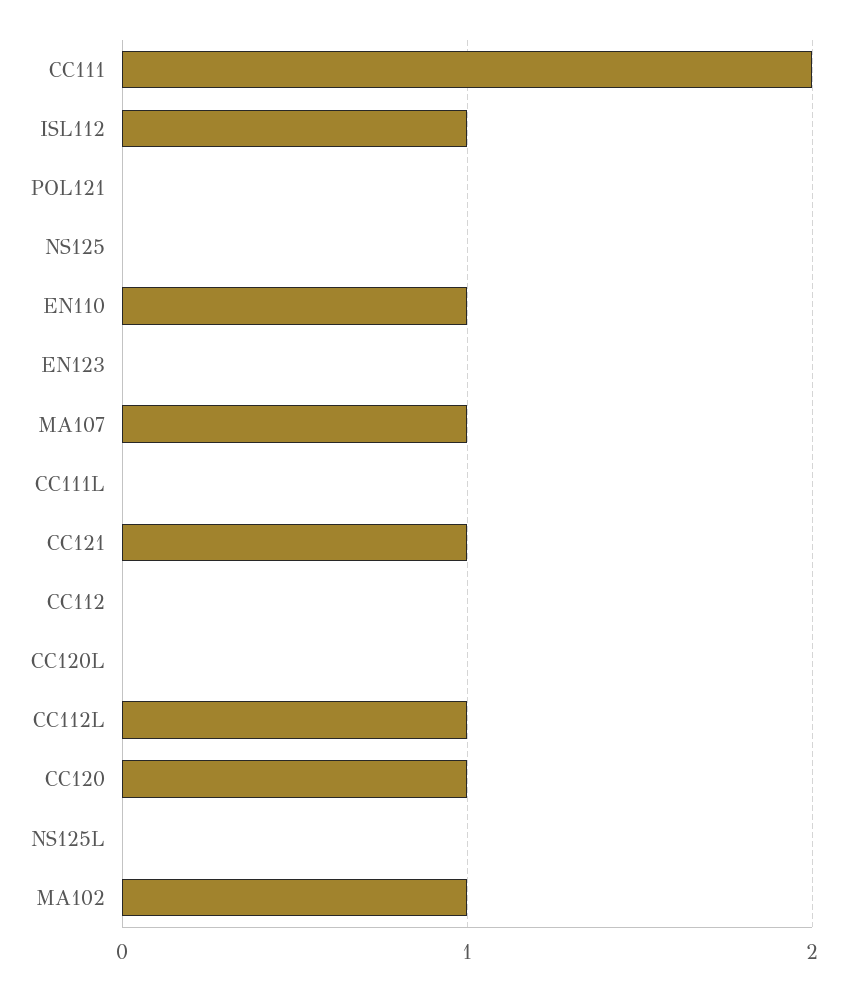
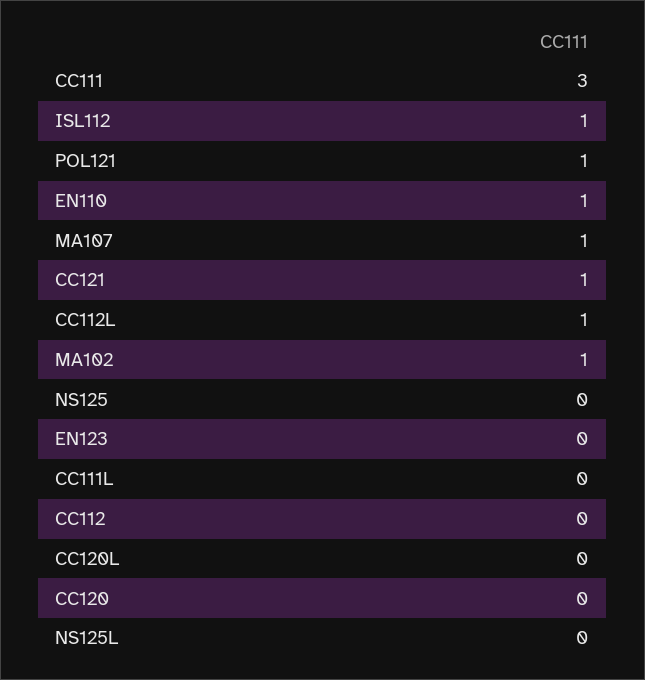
CC111: 2 -> 3
POL121: 0 -> 1
CC120: 1 -> 0

